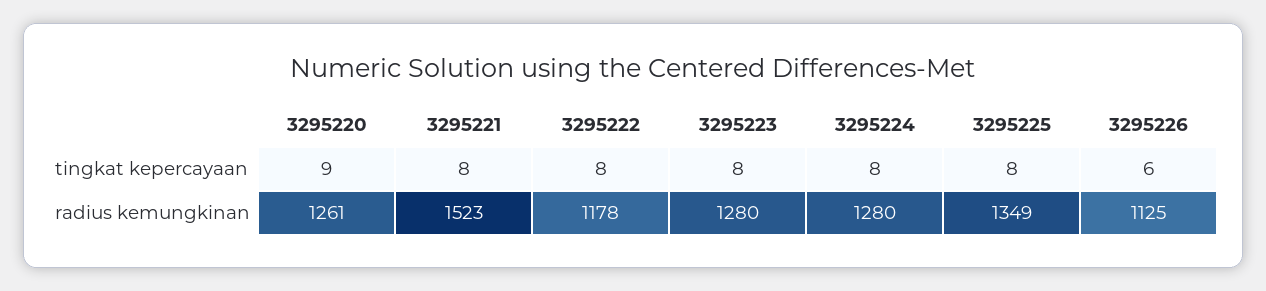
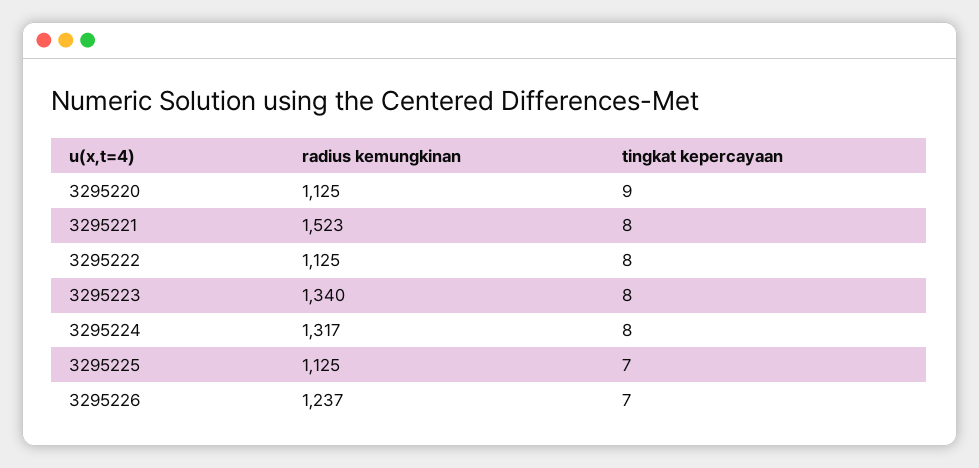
3295225, tingkat kepercayaan: 8 -> 7
3295226, tingkat kepercayaan: 6 -> 7
3295220, radius kemungkinan: 1261 -> 1125
3295222, radius kemungkinan: 1178 -> 1125
3295223, radius kemungkinan: 1280 -> 1340
3295224, radius kemungkinan: 1280 -> 1317
3295225, radius kemungkinan: 1349 -> 1125
3295226, radius kemungkinan: 1125 -> 1237

